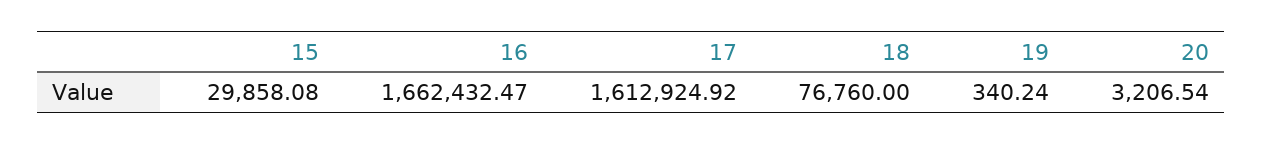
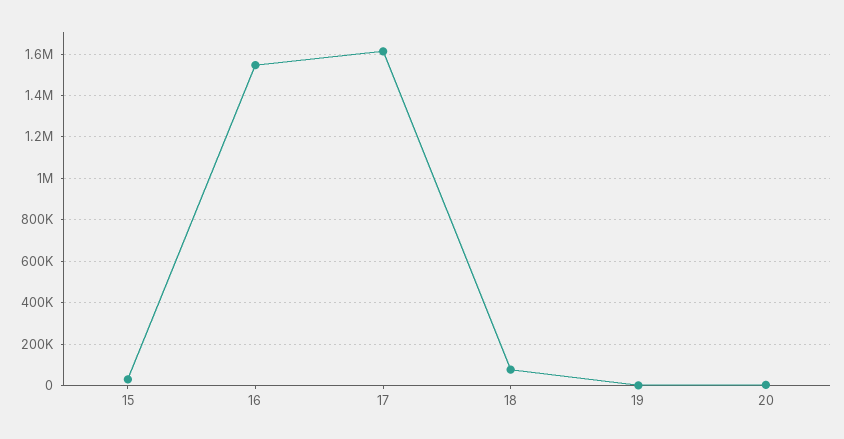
16: 1662432.47 -> 1550000

